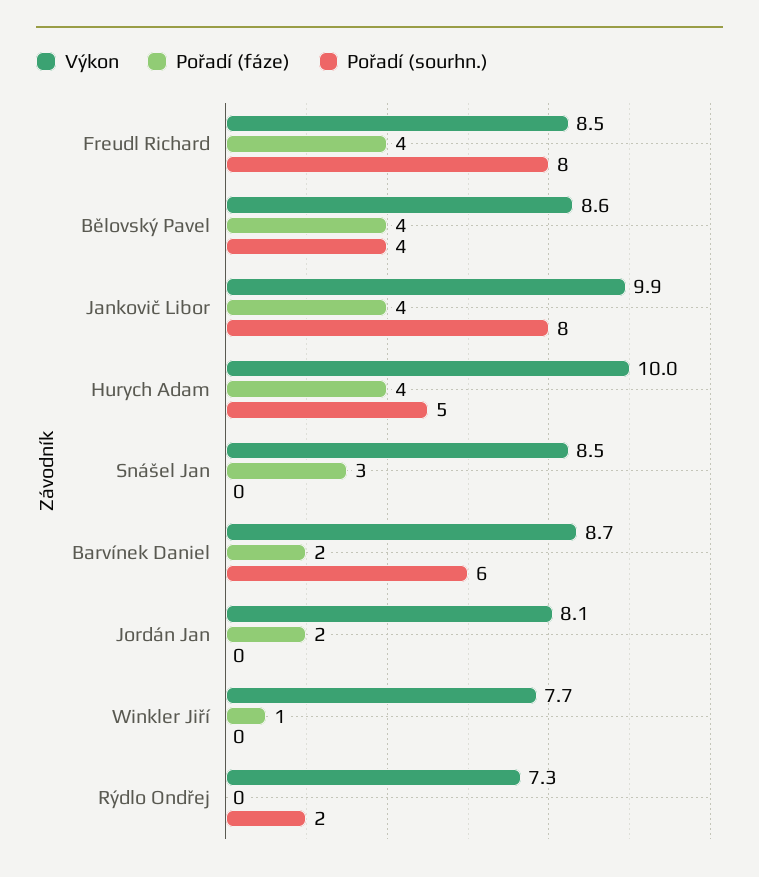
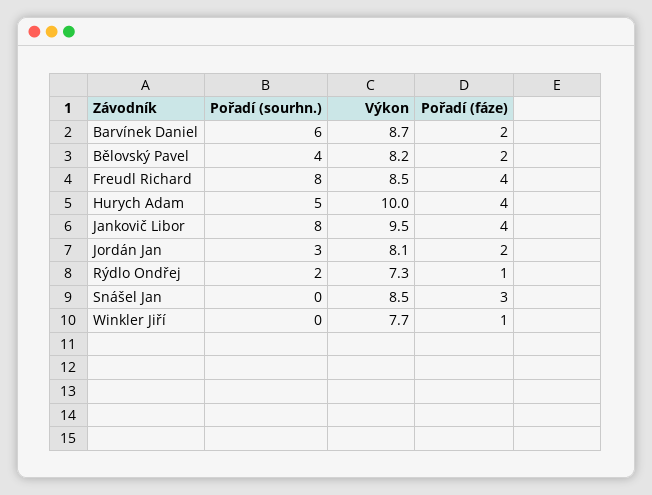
Výkon, Bělovský Pavel: 8.6 -> 8.2
Pořadí (fáze), Bělovský Pavel: 4 -> 2
Výkon, Jankovič Libor: 9.9 -> 9.5
Pořadí (sourhn.), Jordán Jan: 0 -> 3
Pořadí (fáze), Rýdlo Ondřej: 0 -> 1

